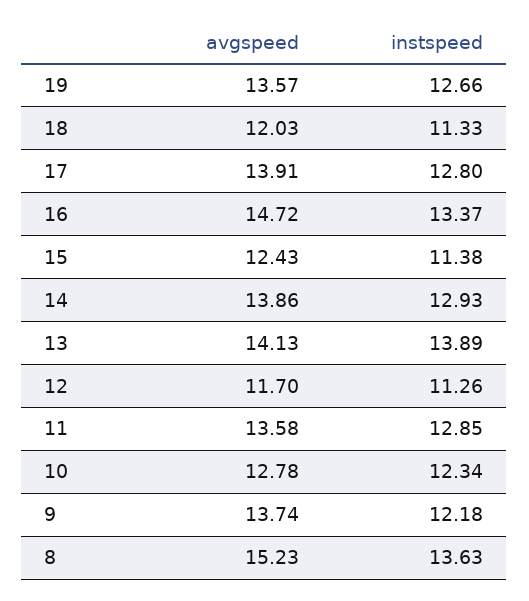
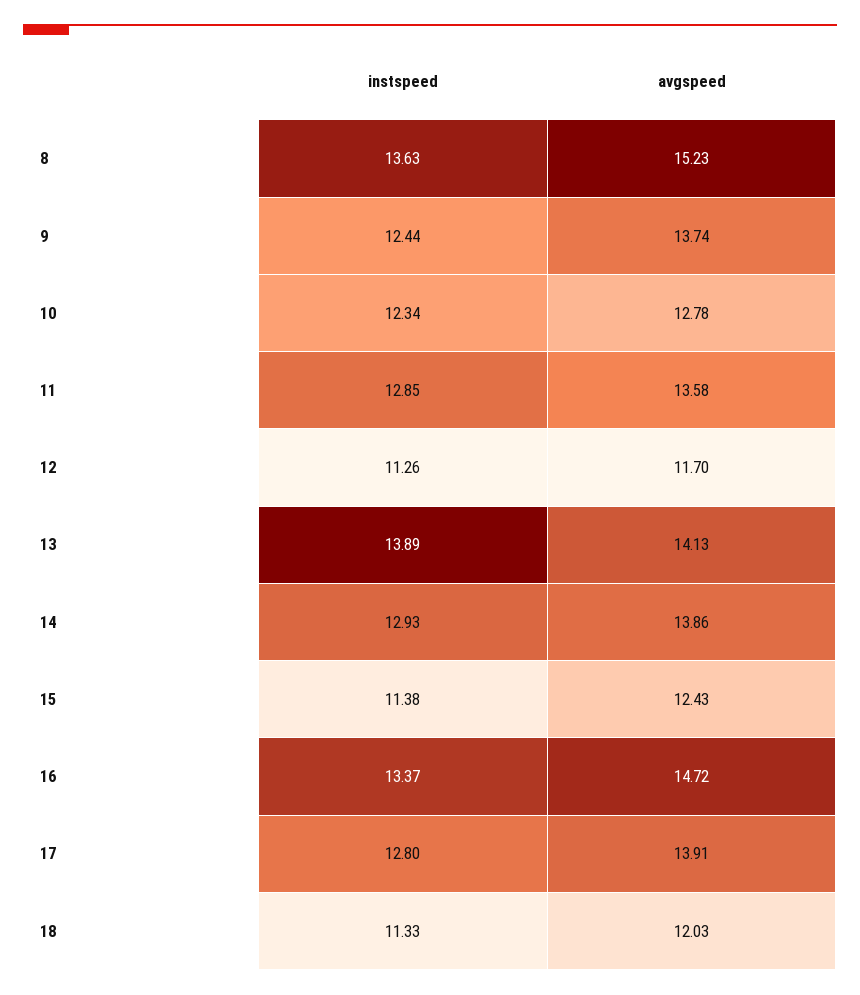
avgspeed, 19: 13.57 -> none
instspeed, 19: 12.66 -> none
instspeed, 9: 12.18 -> 12.44

